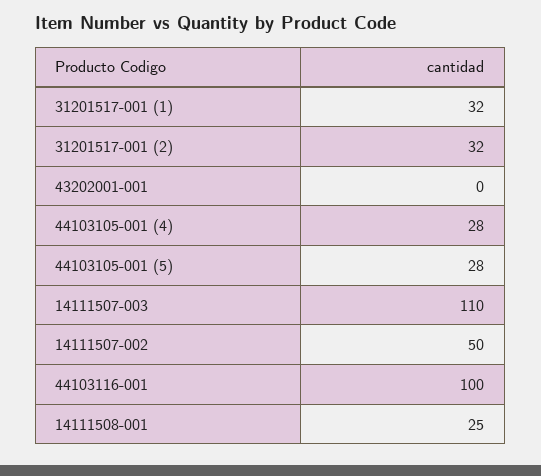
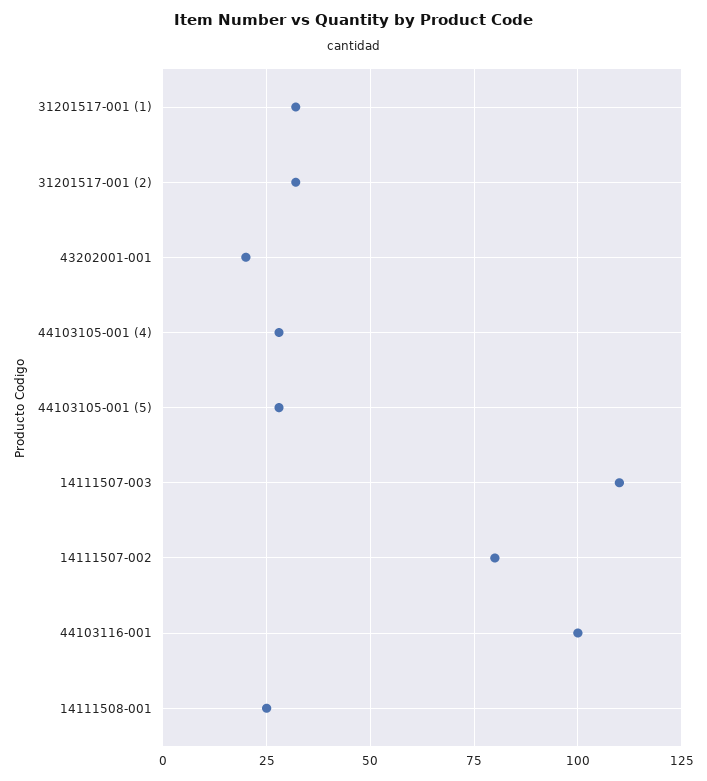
43202001-001: 0 -> 20
14111507-002: 50 -> 80

